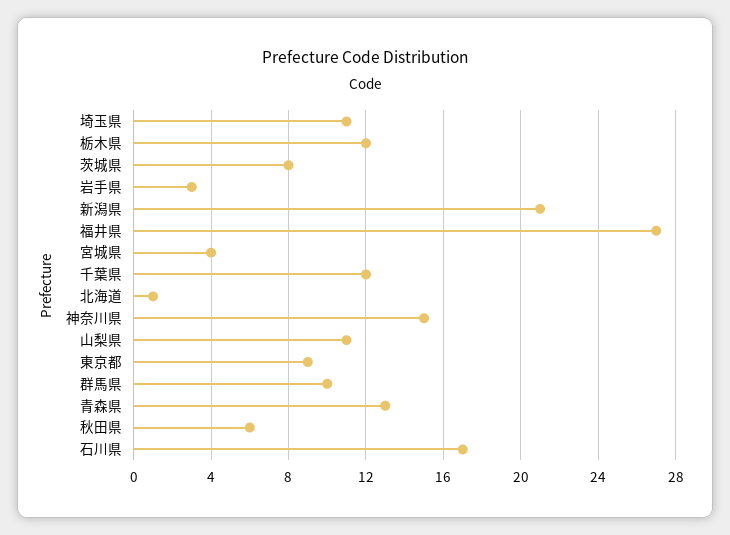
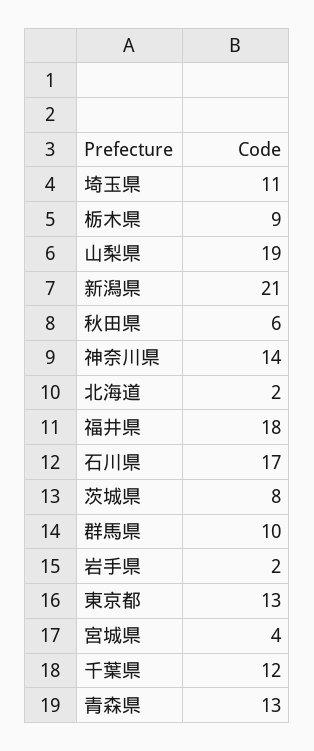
栃木県: 12 -> 9
岩手県: 3 -> 2
福井県: 27 -> 18
北海道: 1 -> 2
神奈川県: 15 -> 14
山梨県: 11 -> 19
東京都: 9 -> 13

